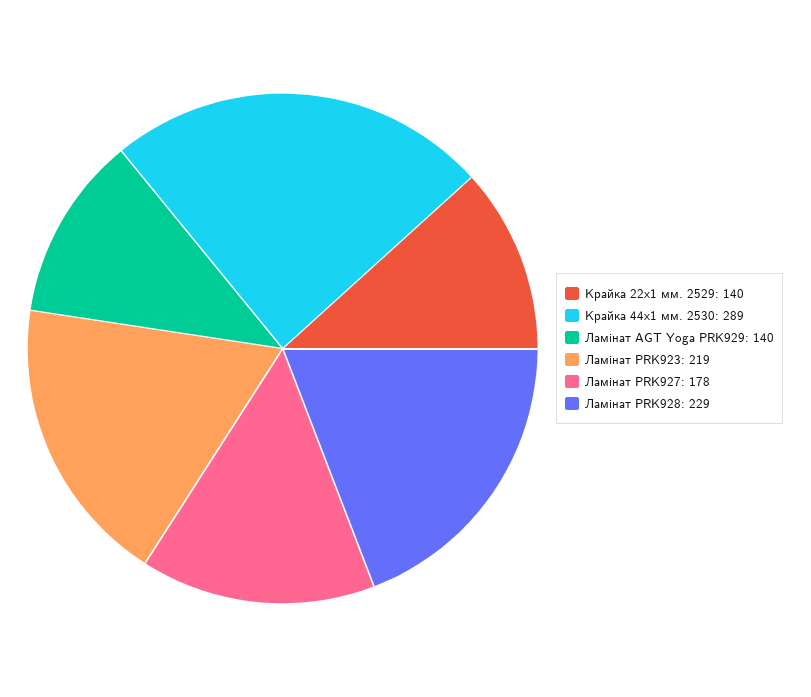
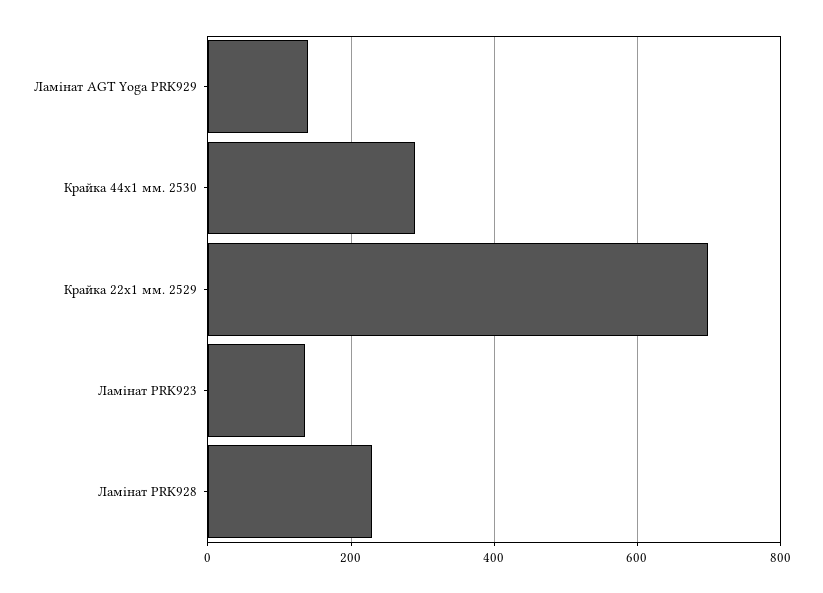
Крайка 22x1 мм. 2529: 140 -> 700
Ламінат PRK923: 219 -> 140
Ламінат PRK927: 178 -> none

